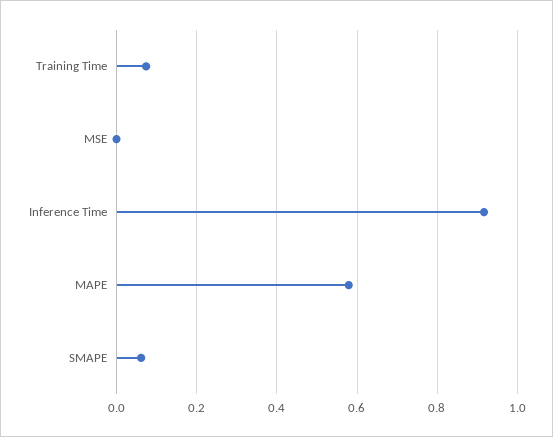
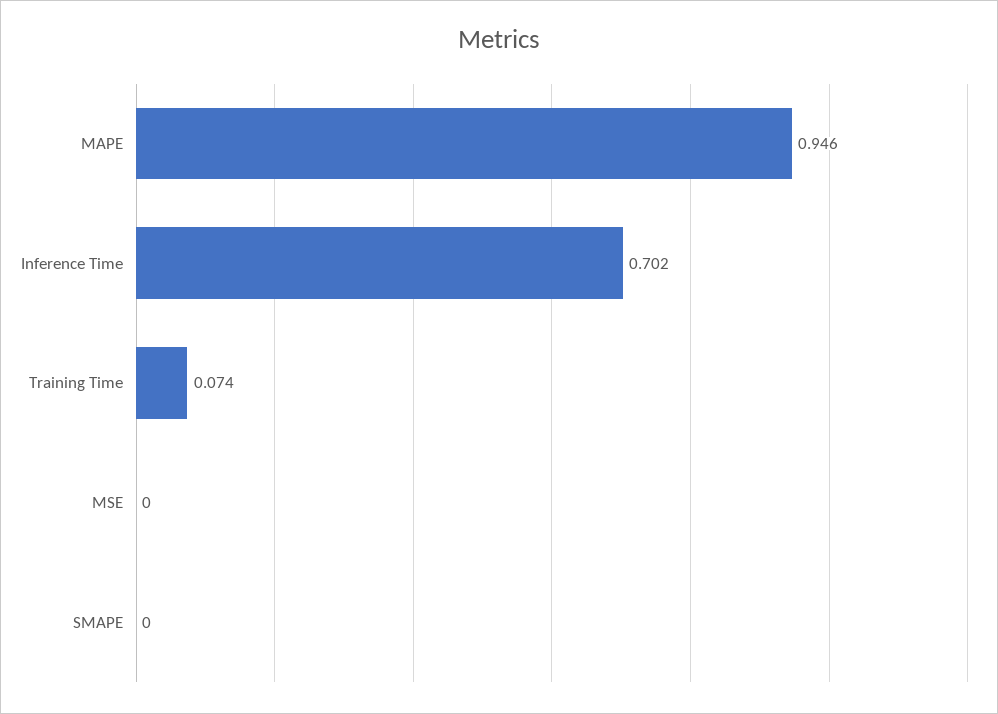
Inference Time: 0.92 -> 0.702
MAPE: 0.58 -> 0.946
SMAPE: 0.06 -> 0

